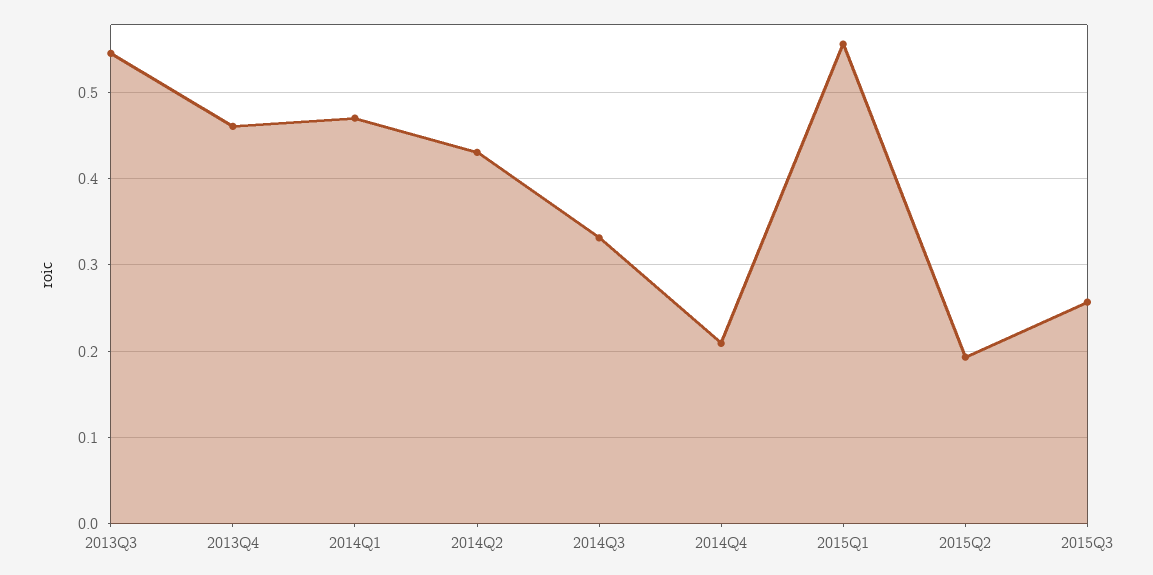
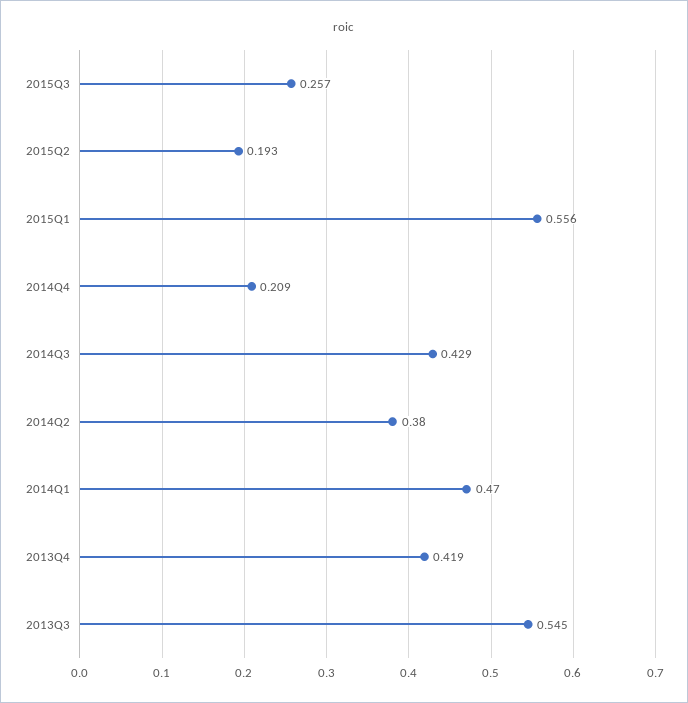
2013Q4: 0.46 -> 0.419
2014Q2: 0.43 -> 0.38
2014Q3: 0.33 -> 0.429

